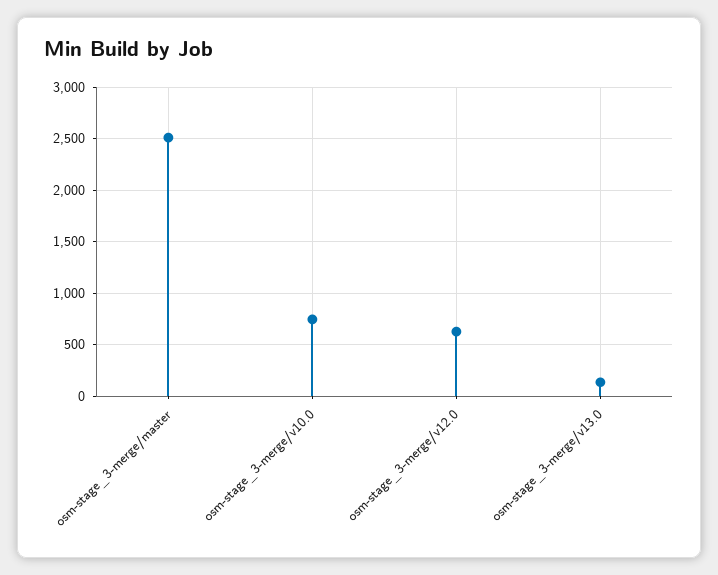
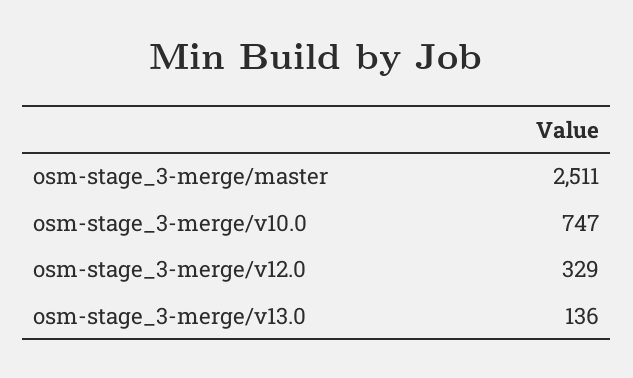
osm-stage_3-merge/v12.0: 600 -> 329

